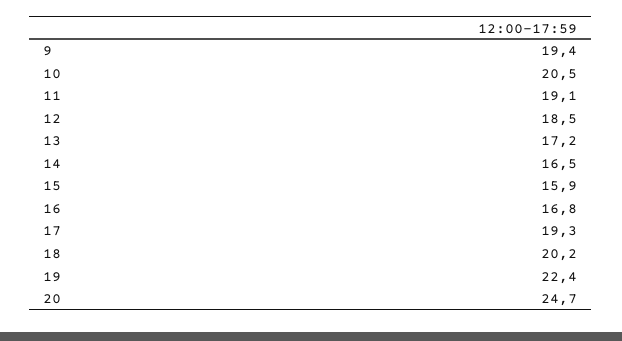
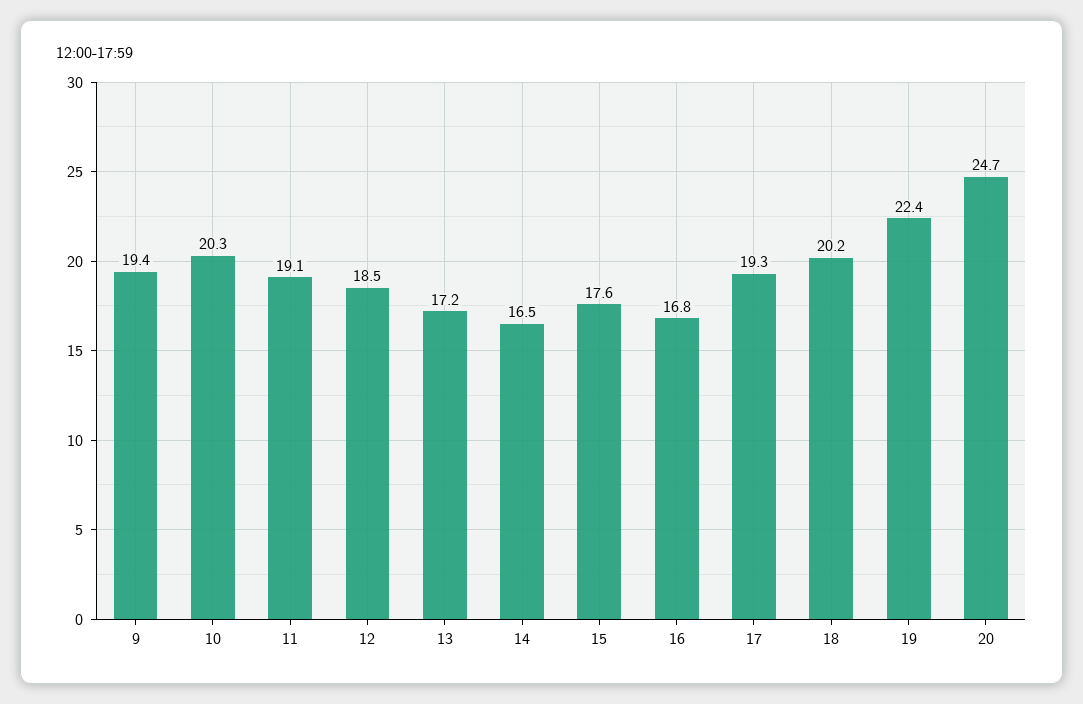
10: 20.5 -> 20.3
15: 15.9 -> 17.6

